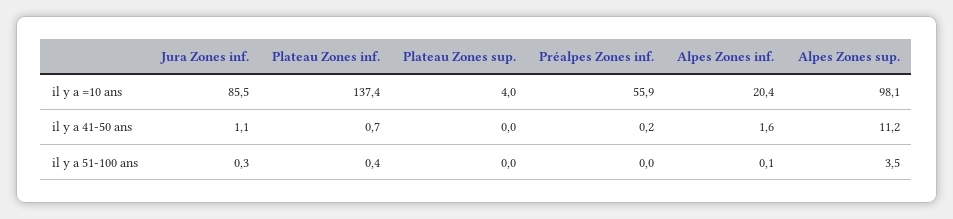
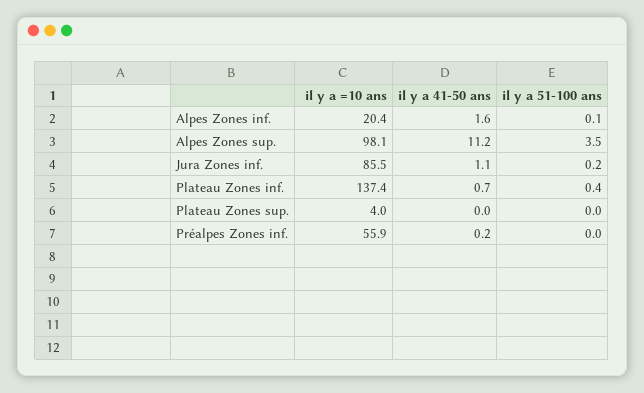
Jura Zones inf., il y a 51-100 ans: 0.3 -> 0.2

